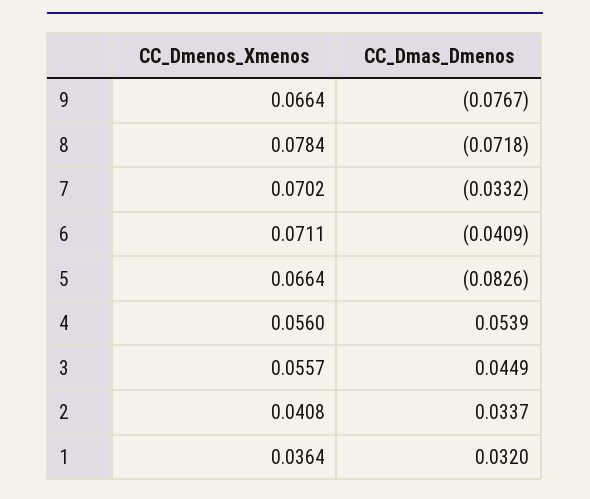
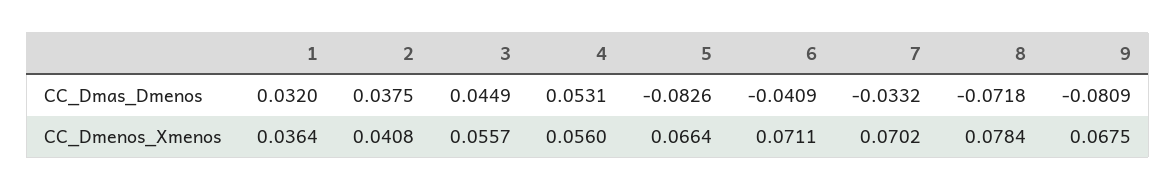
CC_Dmenos_Xmenos, 9: 0.0664 -> 0.0675
CC_Dmas_Dmenos, 9: -0.0767 -> -0.0809
CC_Dmas_Dmenos, 4: 0.0539 -> 0.0531
CC_Dmas_Dmenos, 2: 0.0337 -> 0.0375

